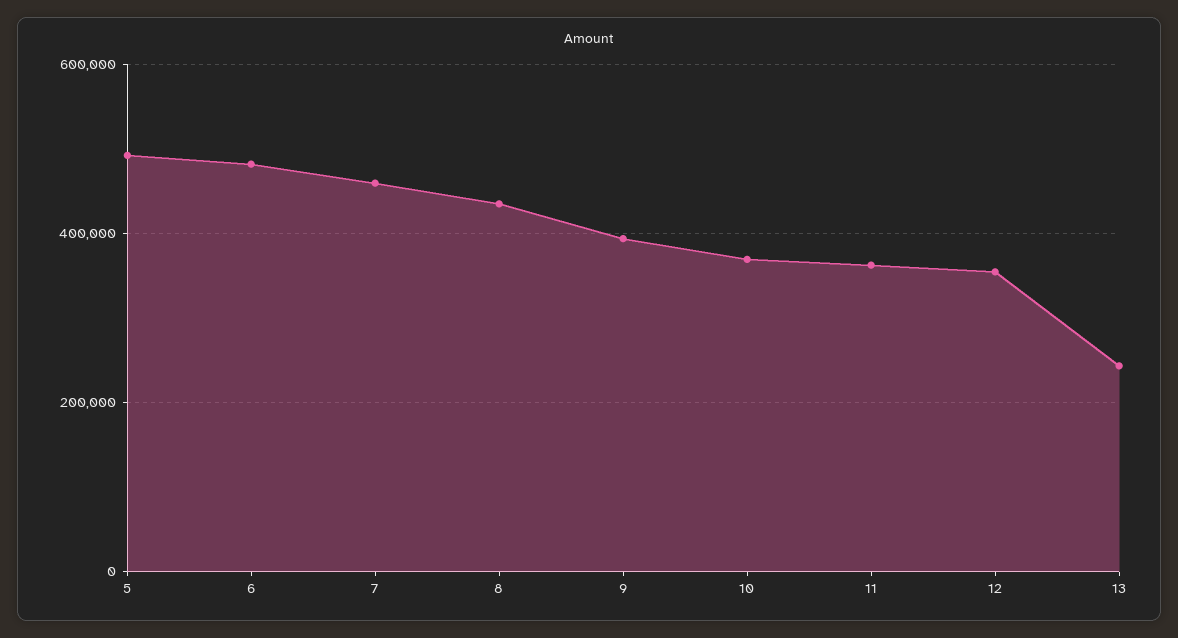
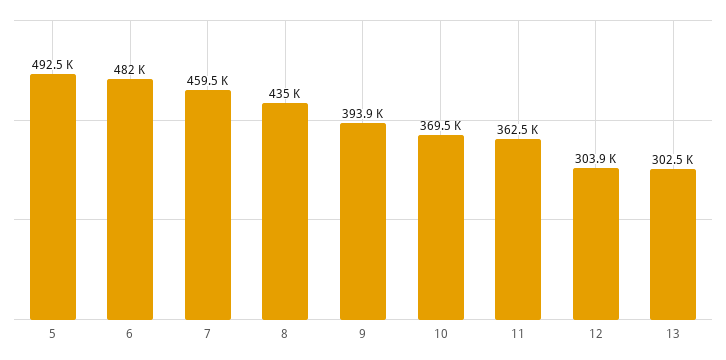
12: 360000 -> 303900
13: 240000 -> 302500

